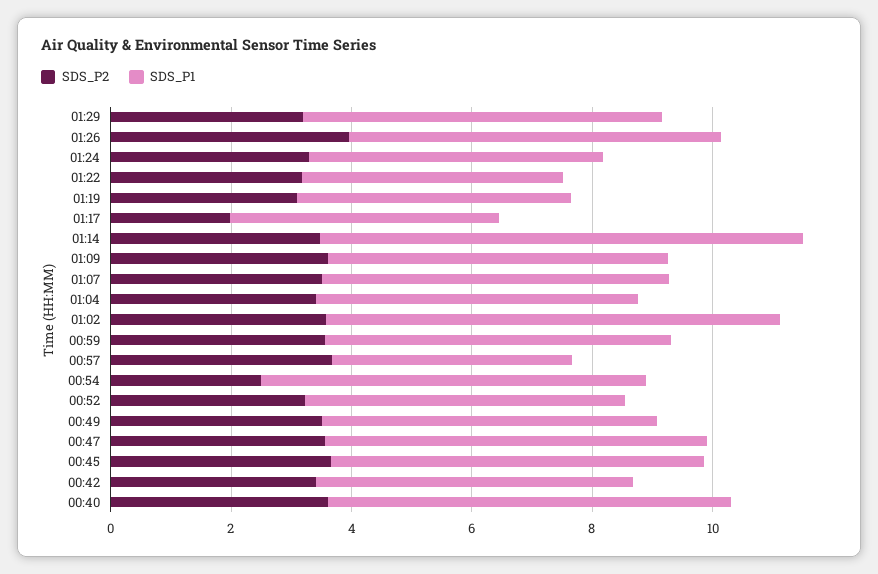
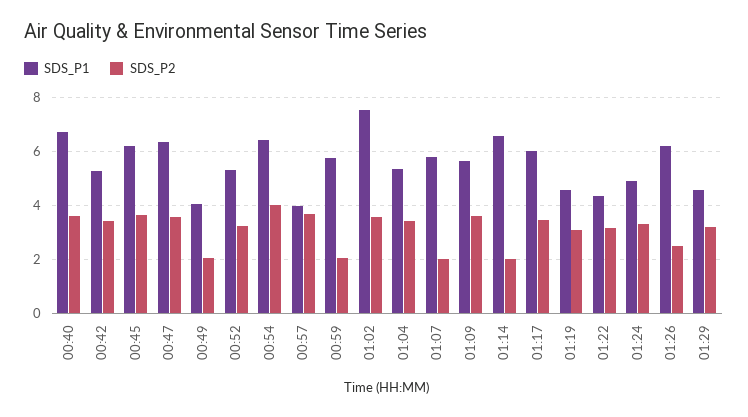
SDS_P1, 01:29: 6 -> 4.5
SDS_P2, 01:26: 4 -> 2.5
SDS_P2, 01:17: 2 -> 3.5
SDS_P1, 01:17: 4.5 -> 6
SDS_P2, 01:14: 3.5 -> 2
SDS_P1, 01:14: 8 -> 6.5
SDS_P2, 01:07: 3.5 -> 2
SDS_P2, 00:59: 3.5 -> 2
SDS_P2, 00:54: 2.5 -> 4
SDS_P2, 00:49: 3.5 -> 2
SDS_P1, 00:49: 5.5 -> 4

